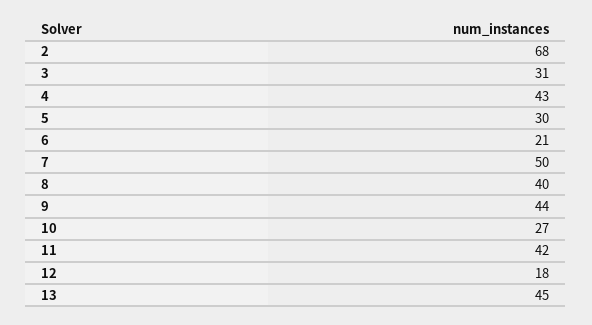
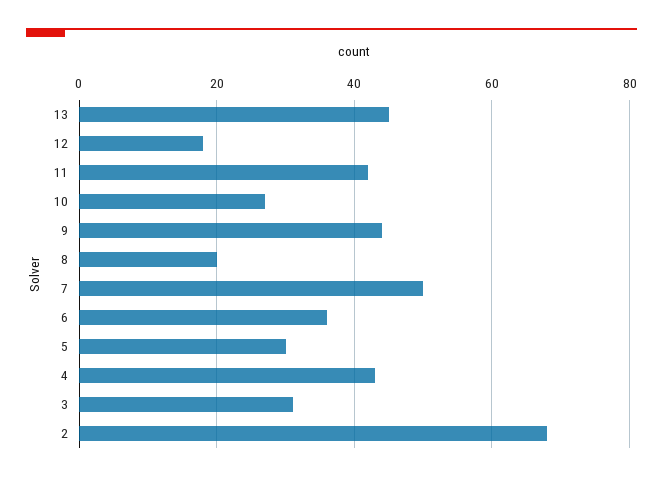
6: 21 -> 35
8: 40 -> 20

